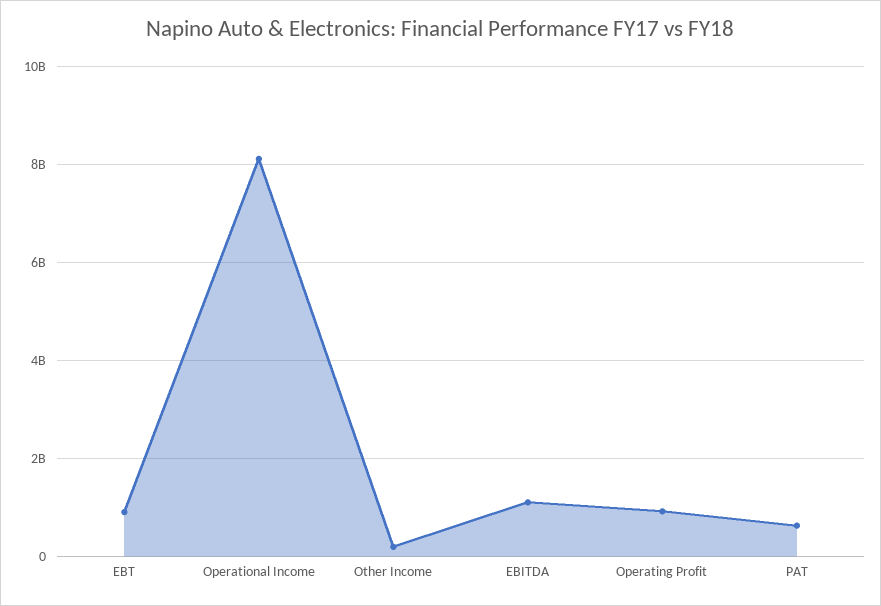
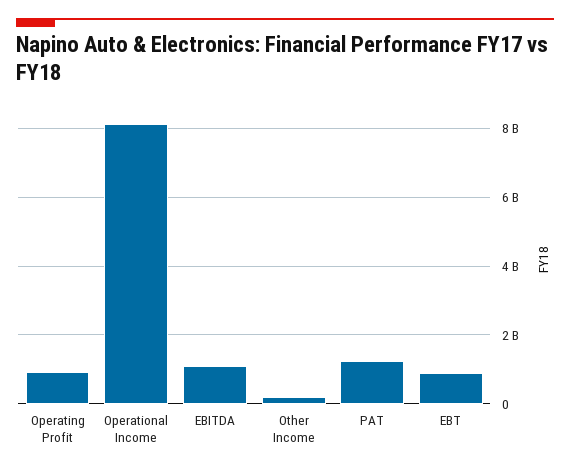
PAT: 600000000 -> 1200000000

